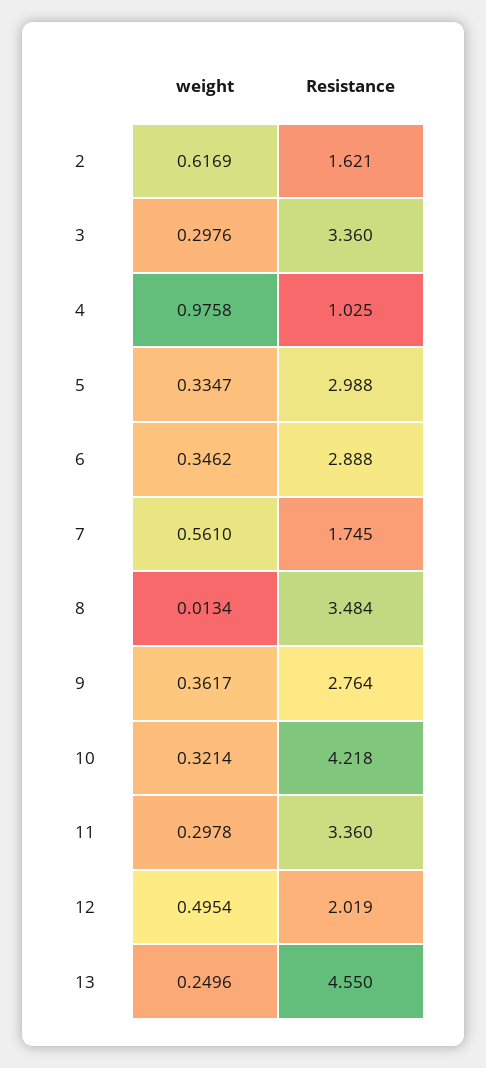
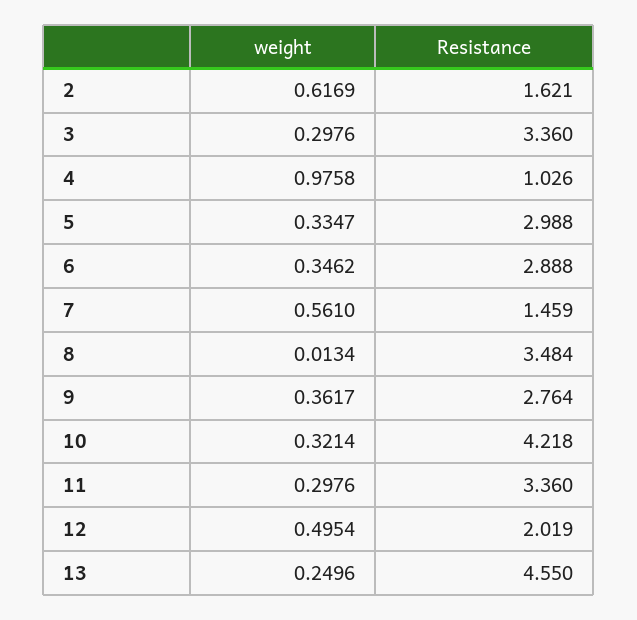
Resistance, 4: 1.025 -> 1.026
Resistance, 7: 1.745 -> 1.459
weight, 11: 0.2978 -> 0.2976

